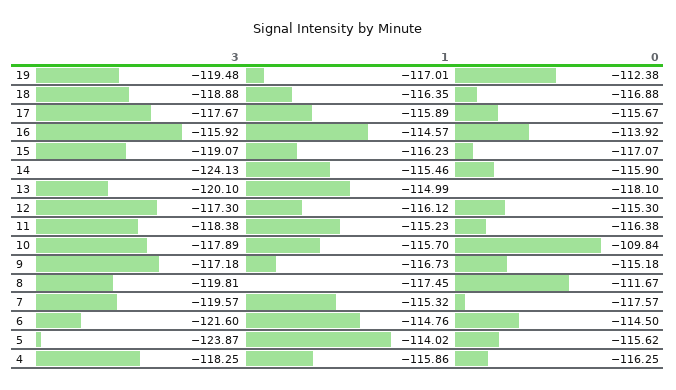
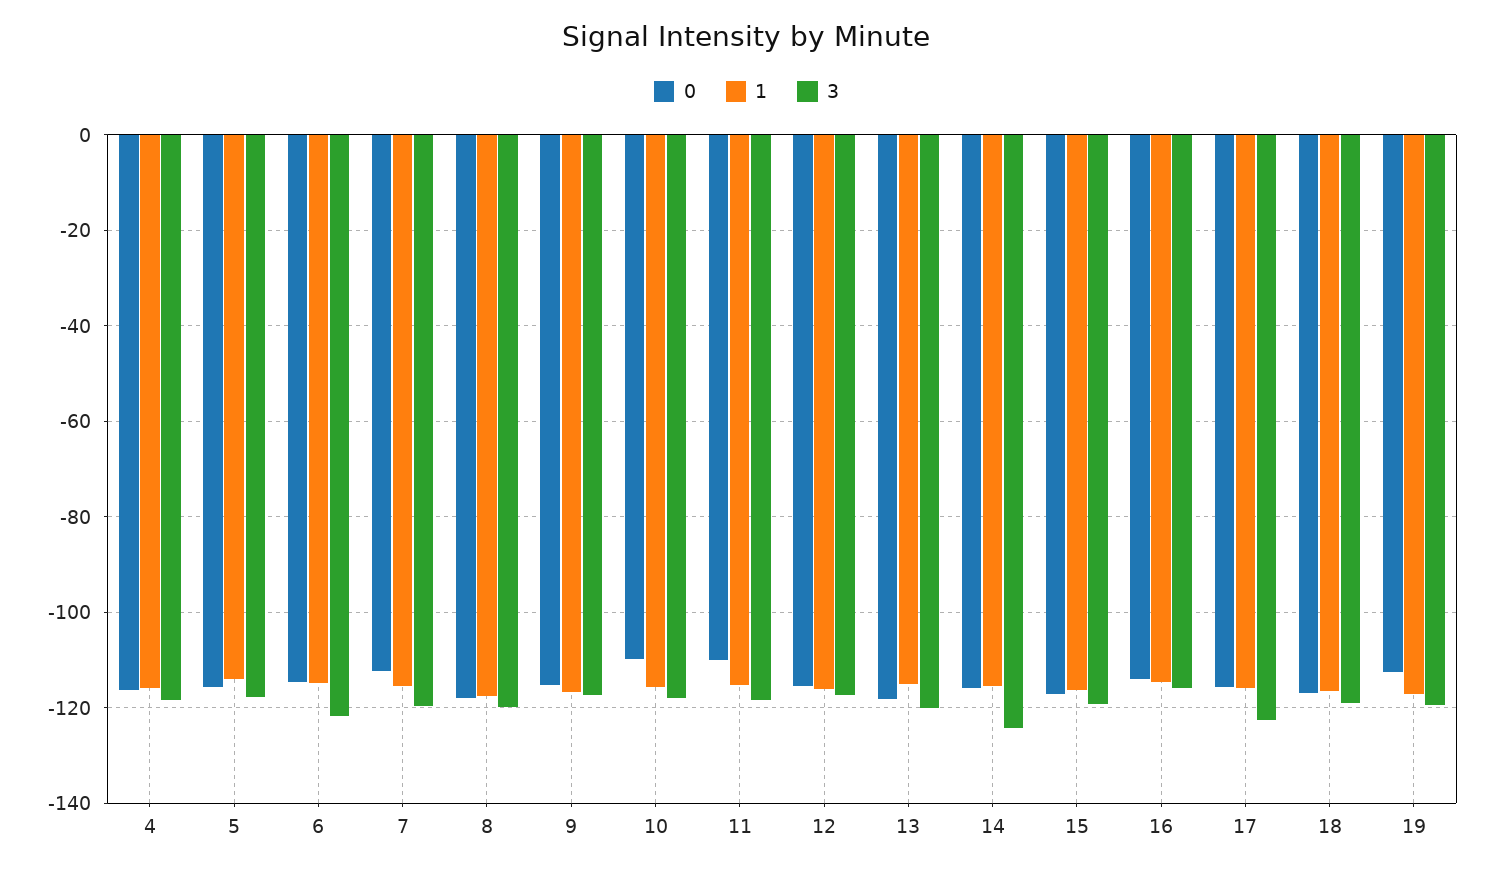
3, 17: -117.67 -> -122
0, 11: -116.38 -> -110
0, 8: -111.67 -> -118
0, 7: -117.57 -> -112
3, 5: -123.87 -> -118

